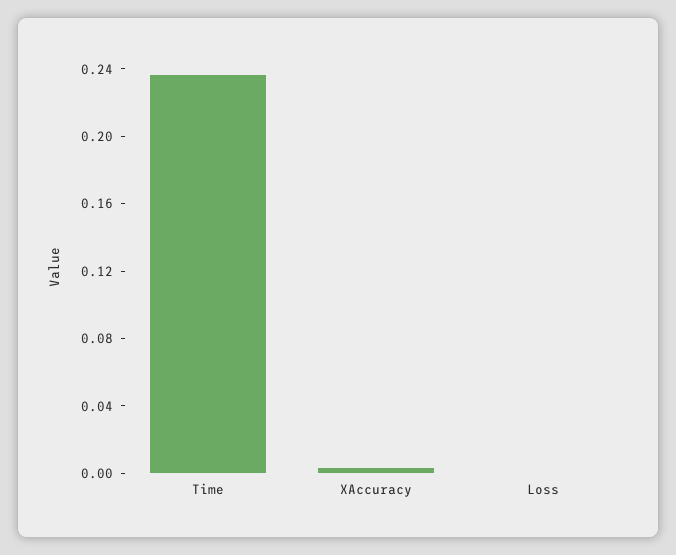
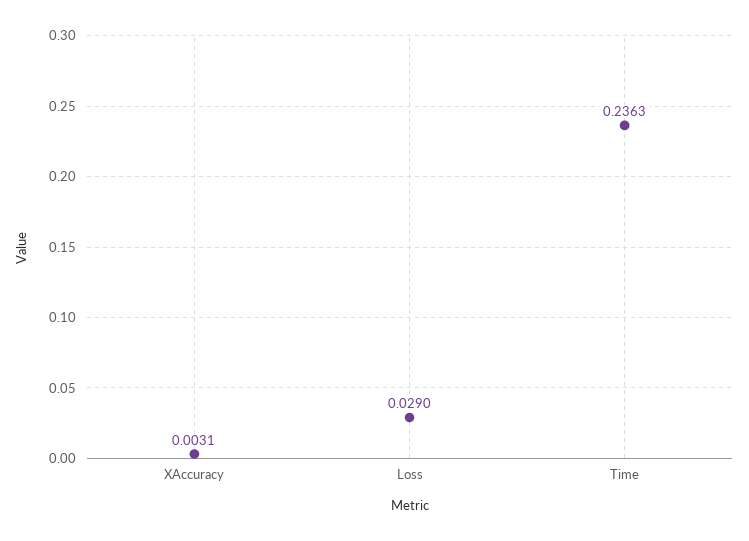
Loss: 0 -> 0.029

